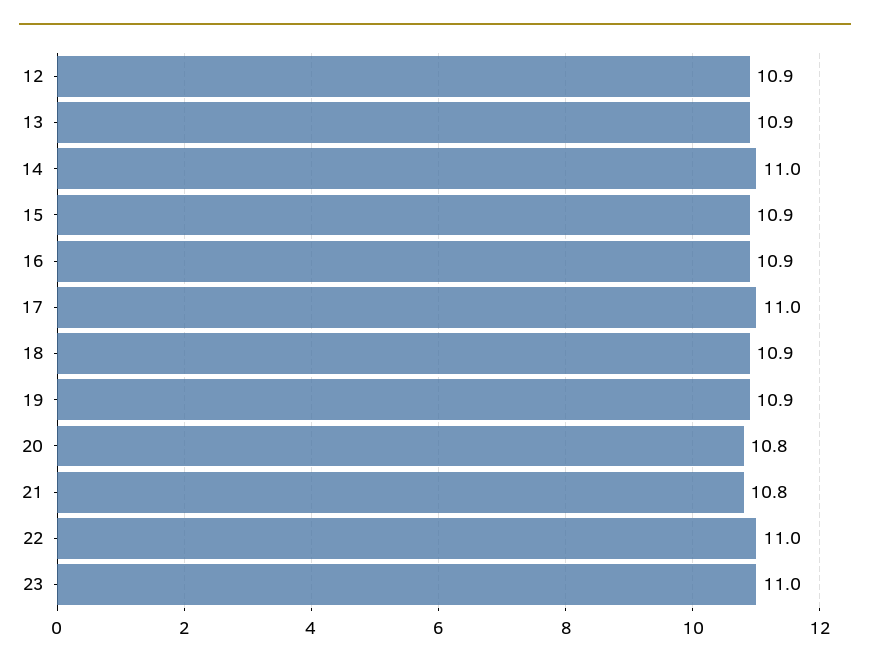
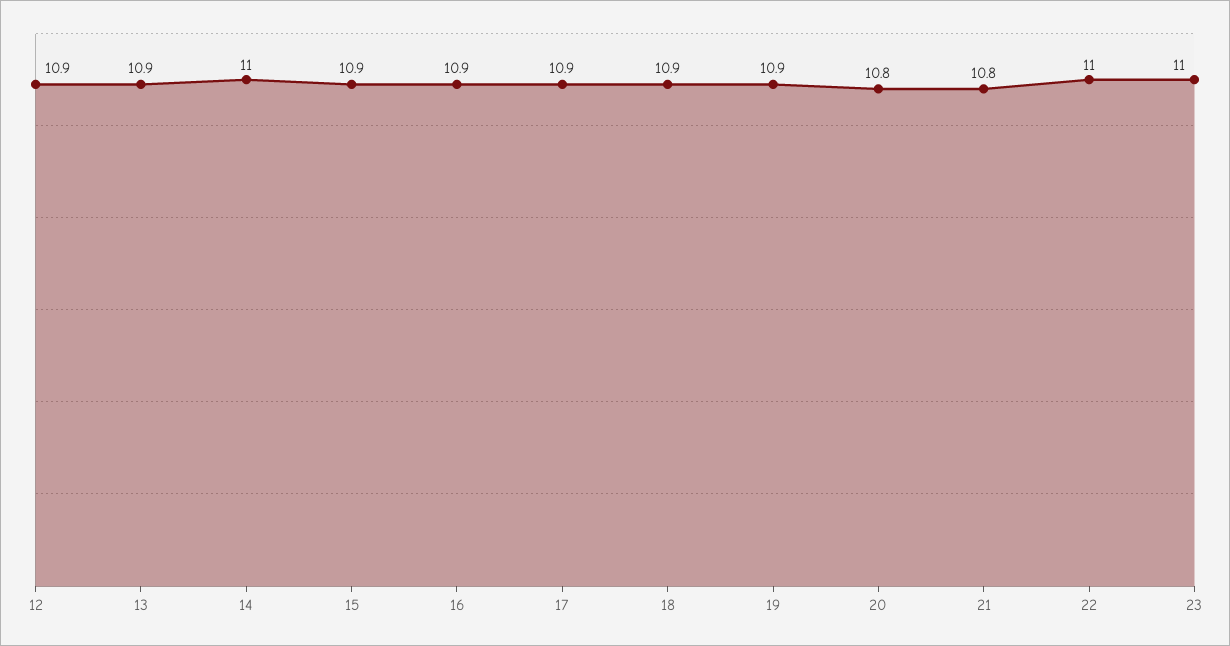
17: 11 -> 10.9

